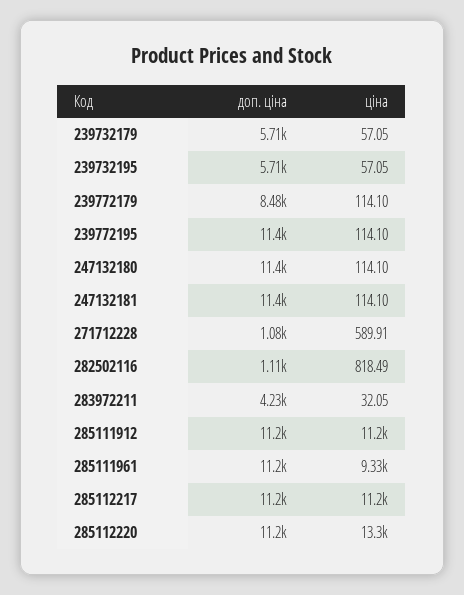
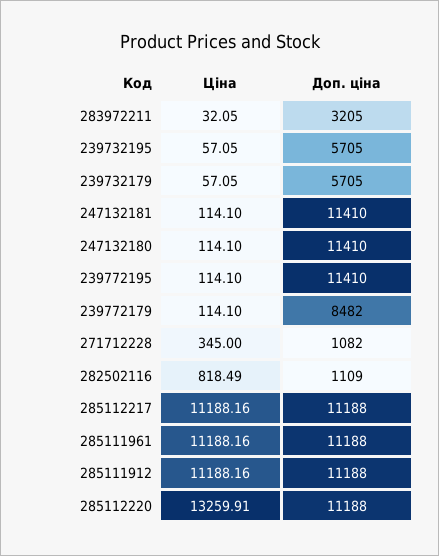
ціна, 271712228: 589.91 -> 345
доп. ціна, 283972211: 4230 -> 3205
ціна, 285111961: 9330 -> 11188.16

